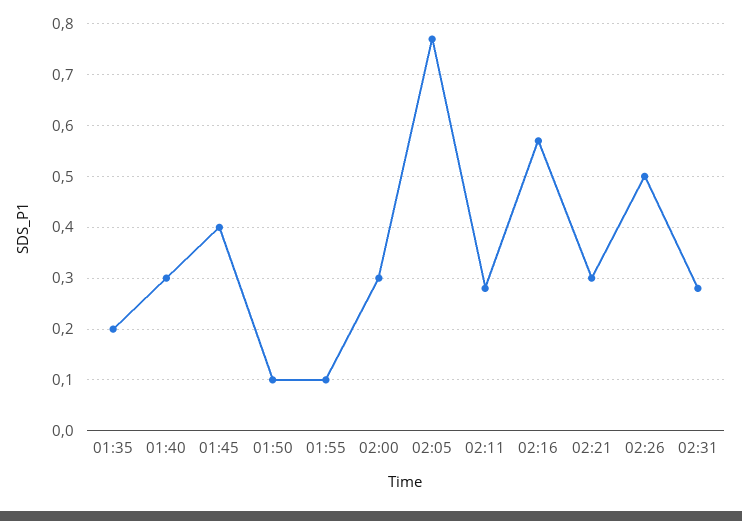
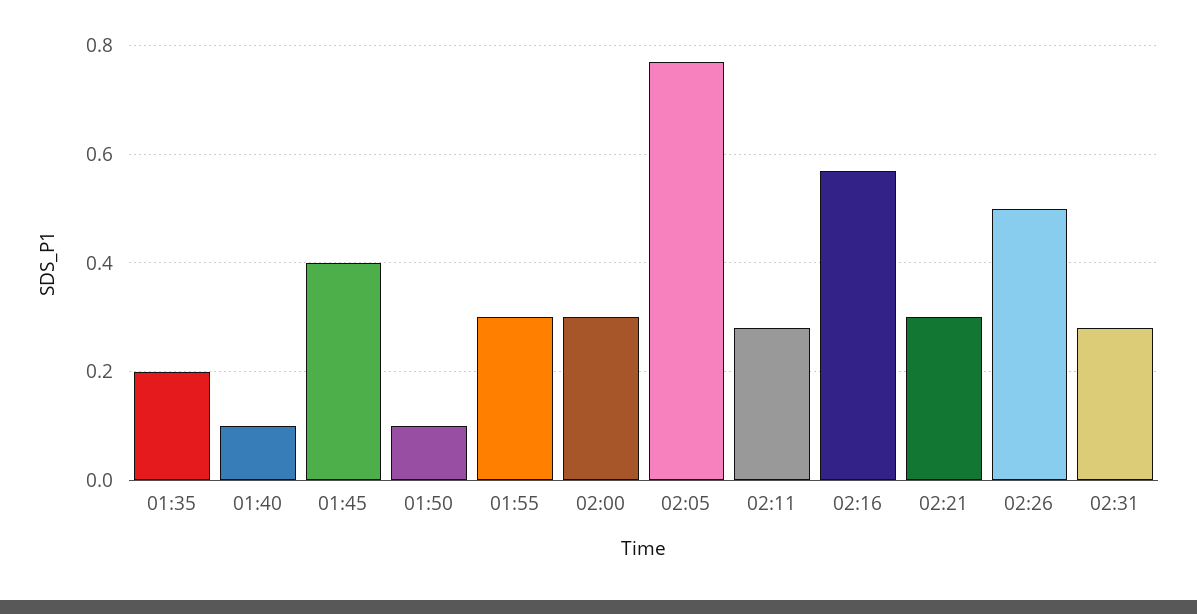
01:40: 0.3 -> 0.1
01:55: 0.1 -> 0.3

